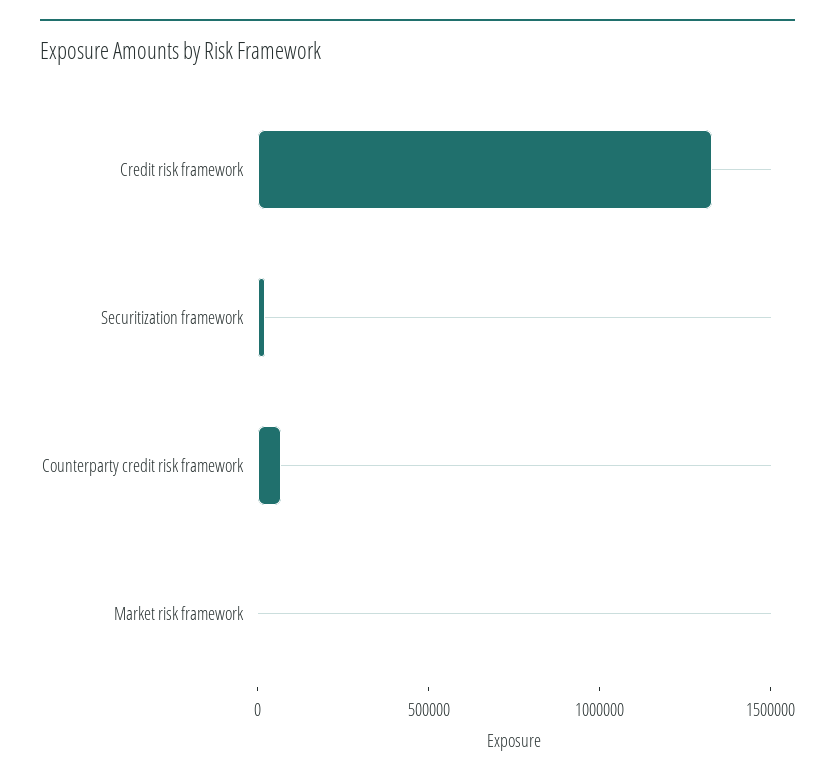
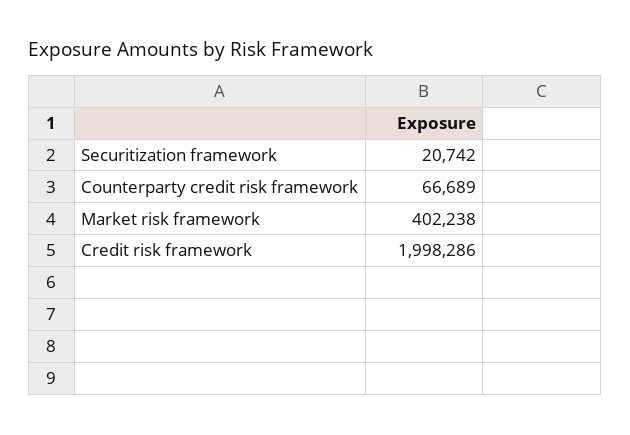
Credit risk framework: 1300000 -> 1998286
Market risk framework: 0 -> 402238

